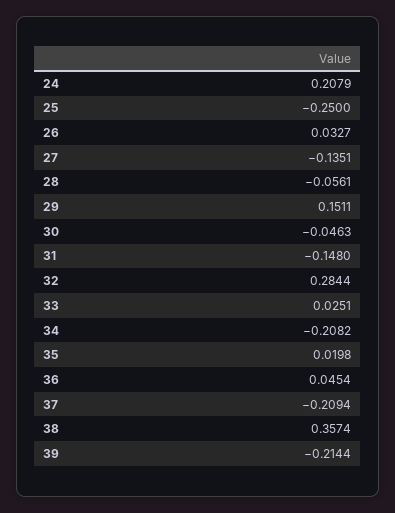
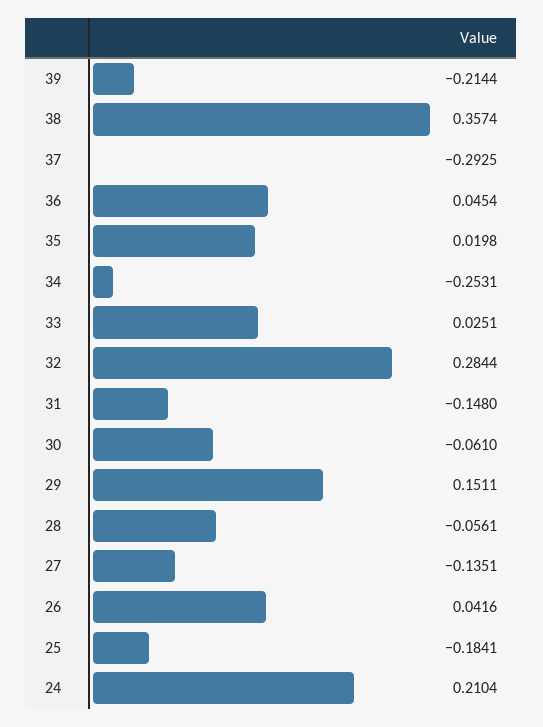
24: 0.2079 -> 0.2104
25: -0.25 -> -0.1841
26: 0.0327 -> 0.0416
30: -0.0463 -> -0.061
34: -0.2082 -> -0.2531
37: -0.2094 -> -0.2925

